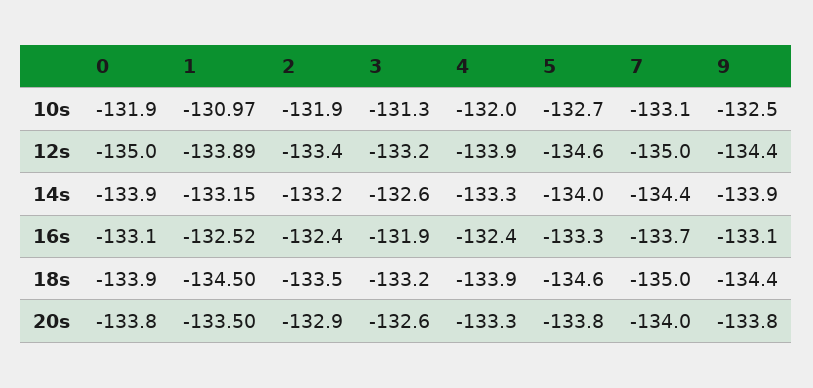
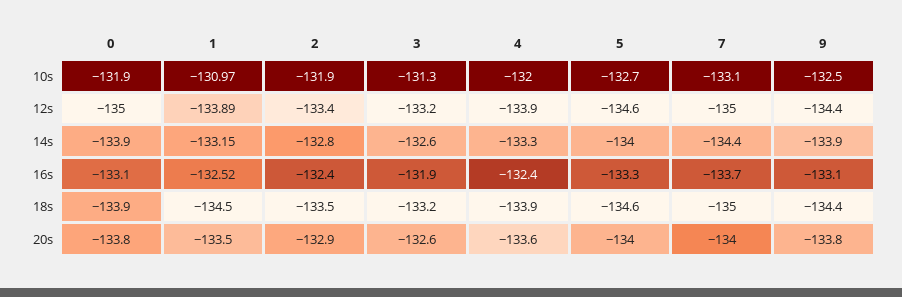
2, 14s: -133.2 -> -132.8
4, 20s: -133.3 -> -133.6
5, 20s: -133.8 -> -134

